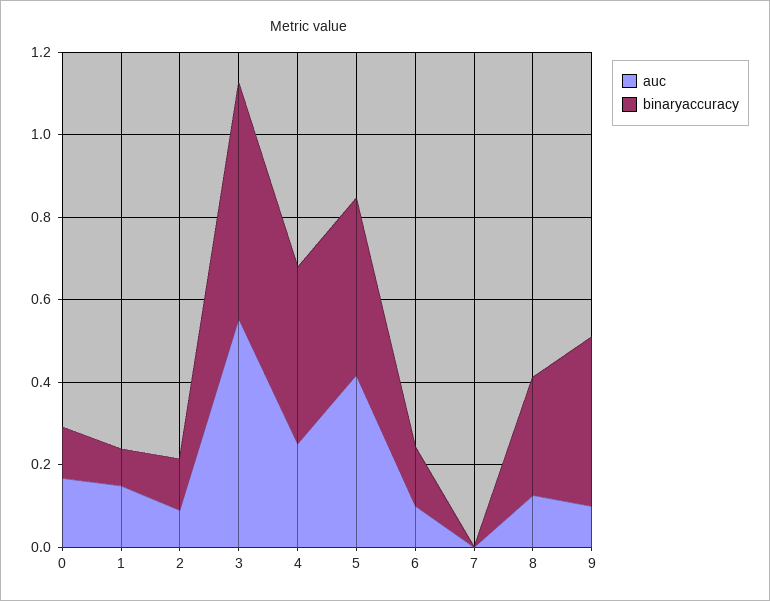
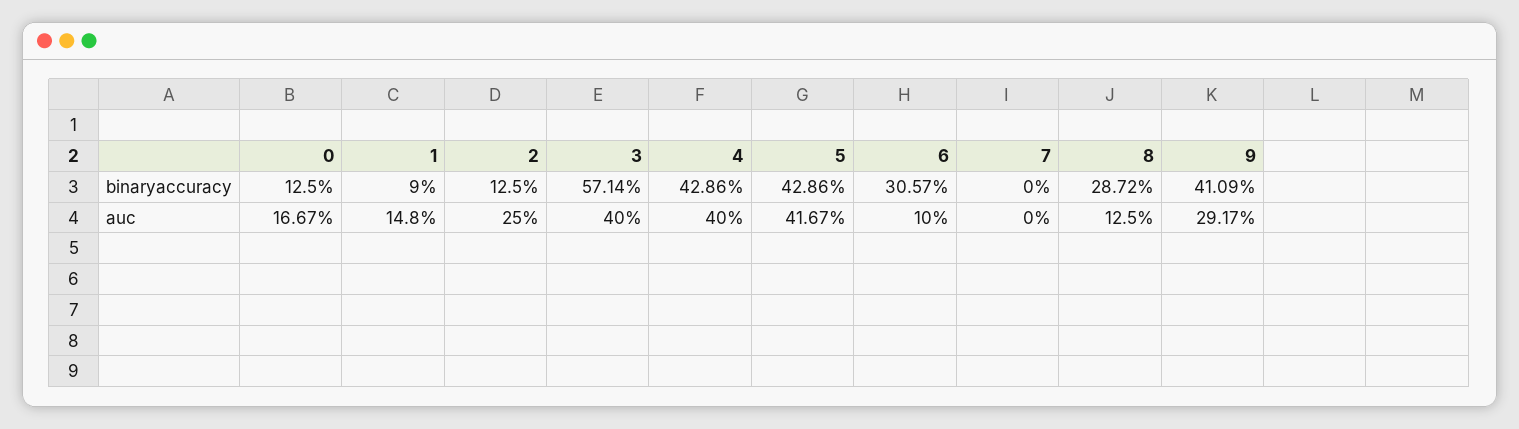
auc, 2: 0.1 -> 0.25
auc, 3: 0.55 -> 0.4
auc, 4: 0.25 -> 0.4
binaryaccuracy, 6: 0.15 -> 0.3057
auc, 9: 0.1 -> 0.2917

